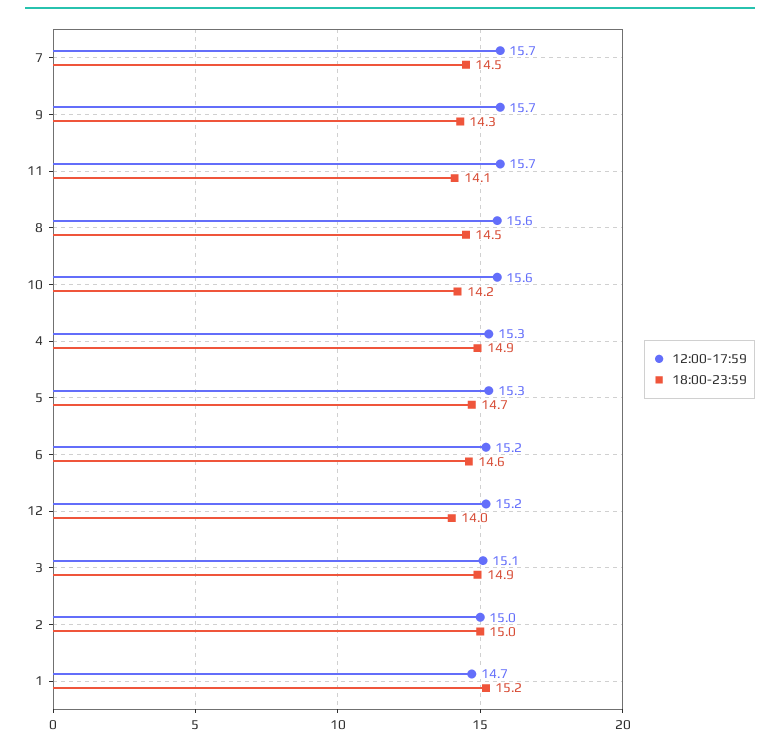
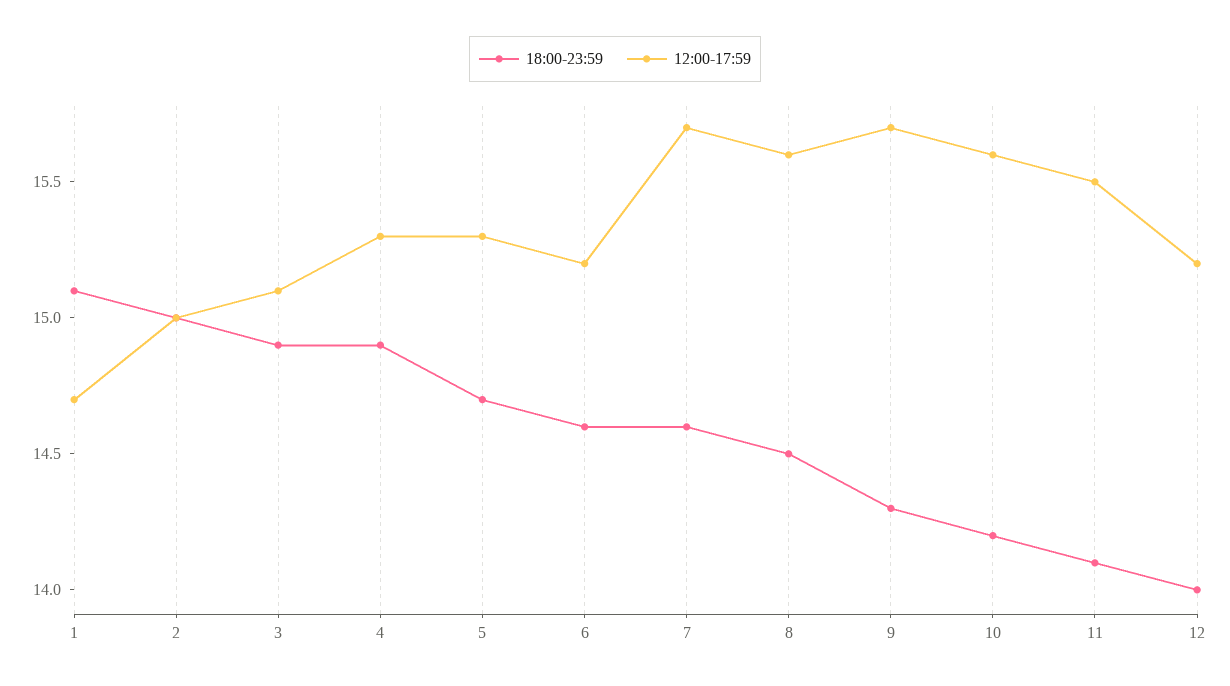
18:00-23:59, 7: 14.5 -> 14.6
12:00-17:59, 11: 15.7 -> 15.5
18:00-23:59, 1: 15.2 -> 15.1

